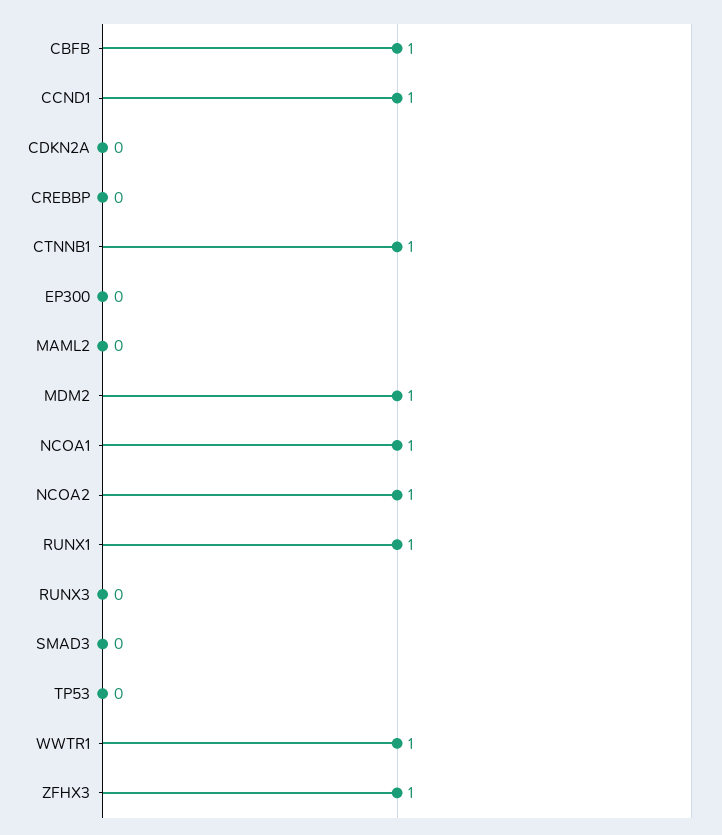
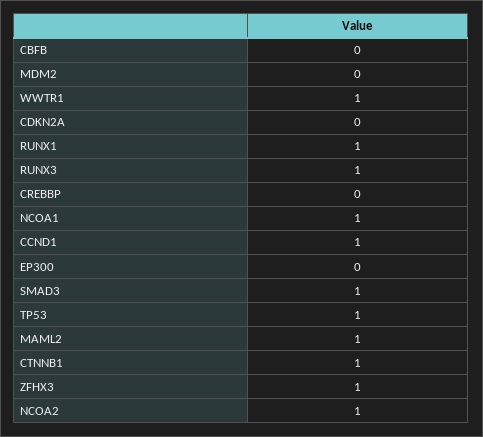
CBFB: 1 -> 0
MAML2: 0 -> 1
MDM2: 1 -> 0
RUNX3: 0 -> 1
SMAD3: 0 -> 1
TP53: 0 -> 1

